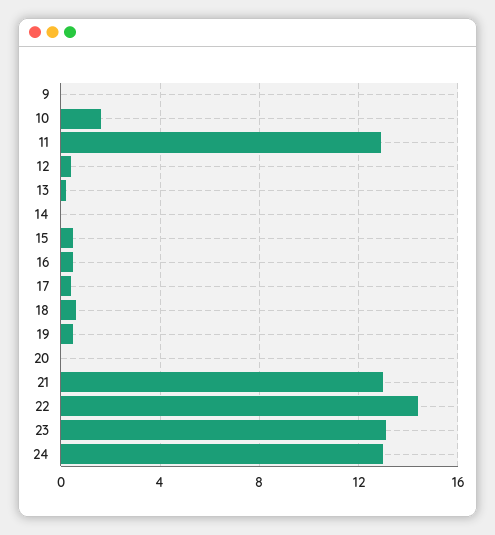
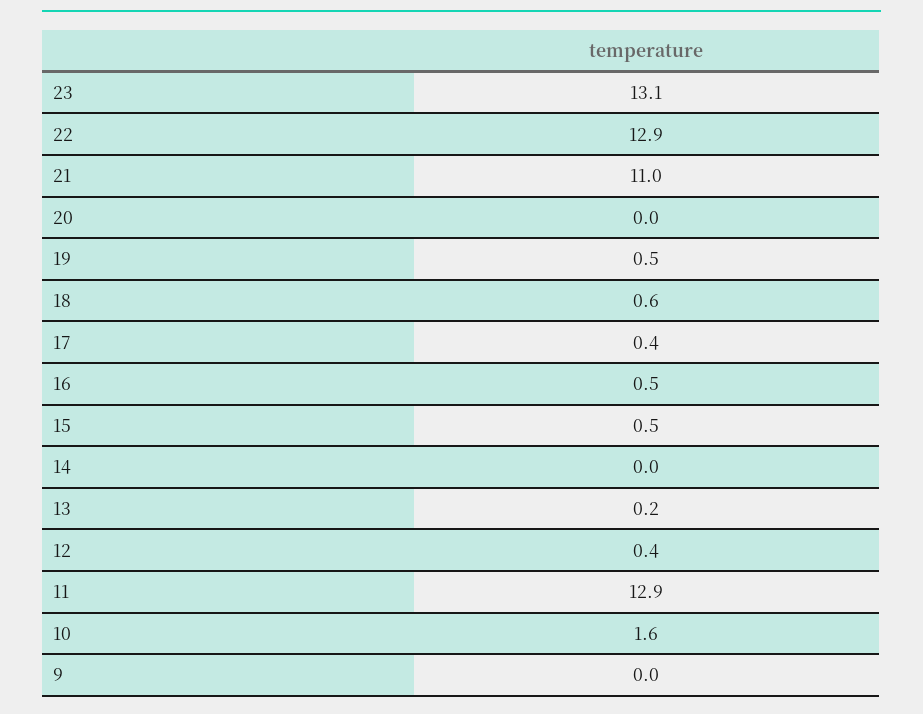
21: 13 -> 11
22: 14.5 -> 12.9
24: 13 -> none

